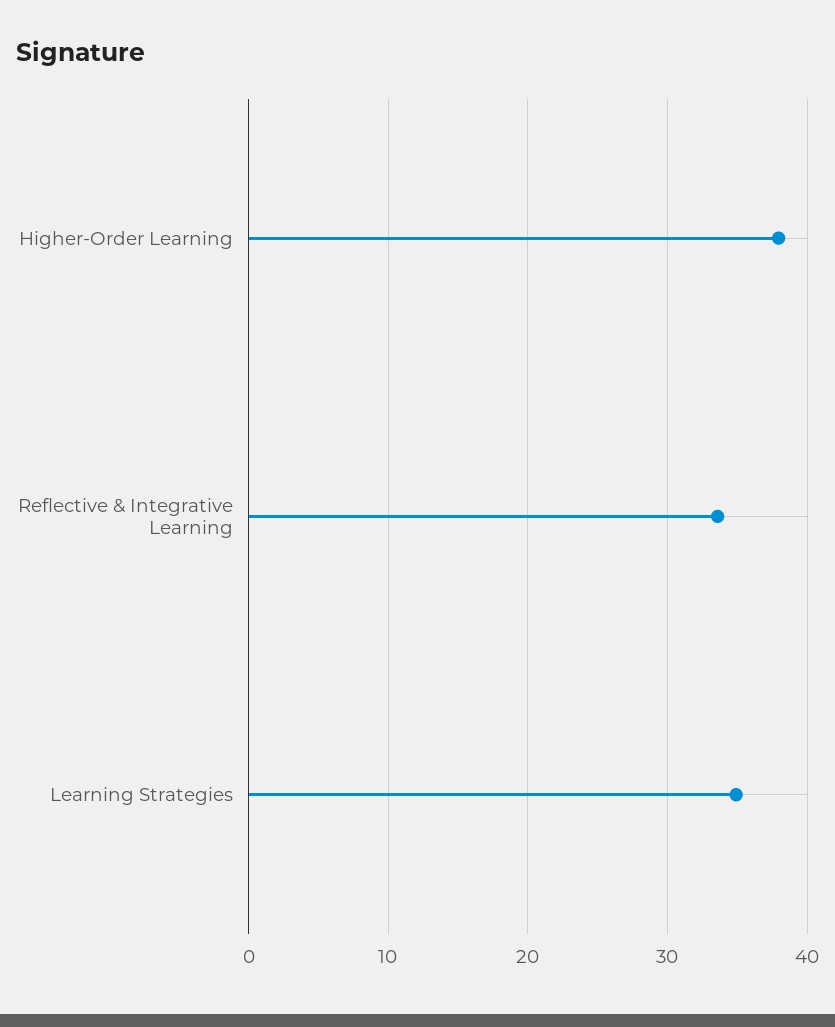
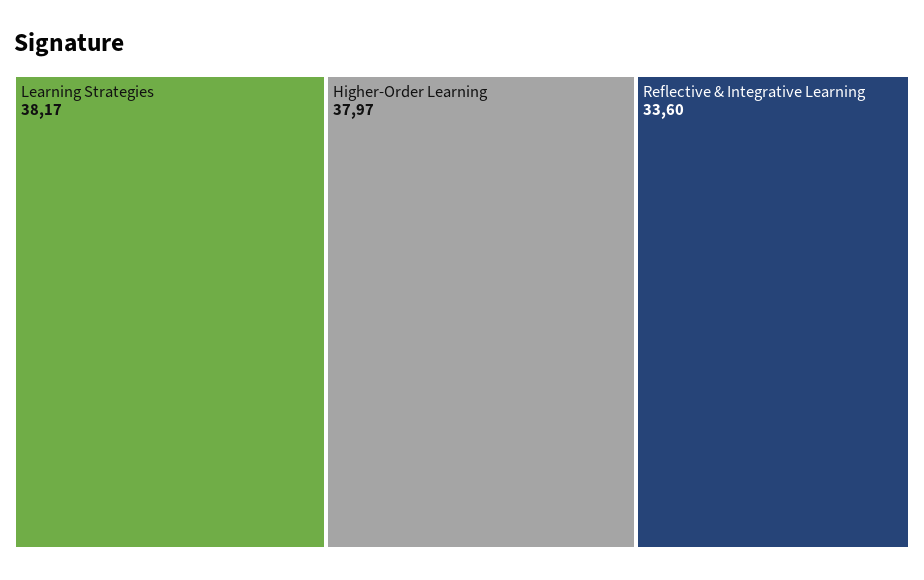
Learning Strategies: 35 -> 38.17

